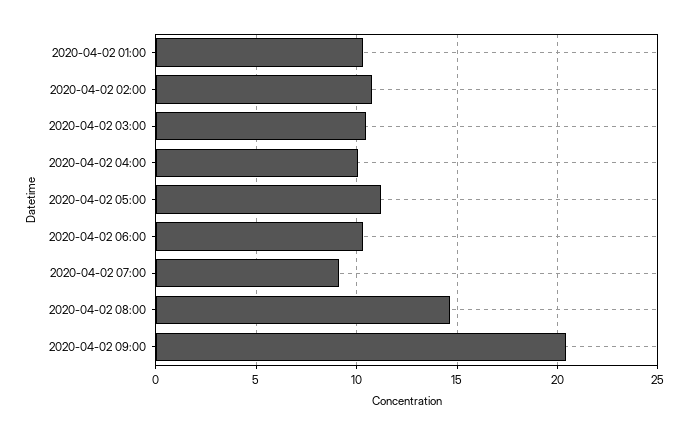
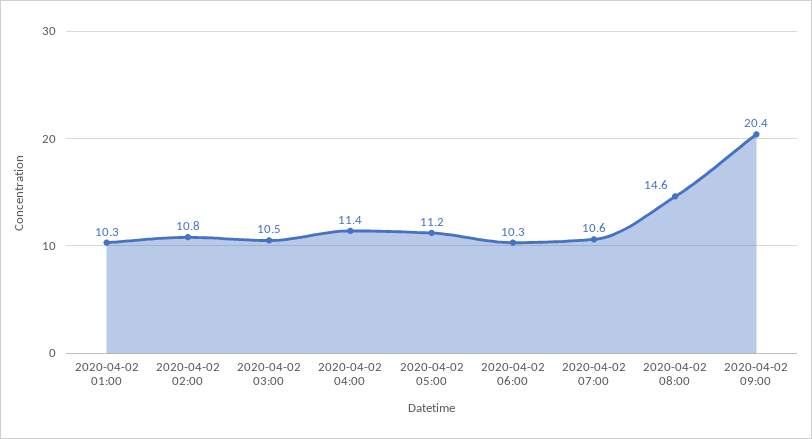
2020-04-02 04:00: 10 -> 11.4
2020-04-02 07:00: 9 -> 10.6

